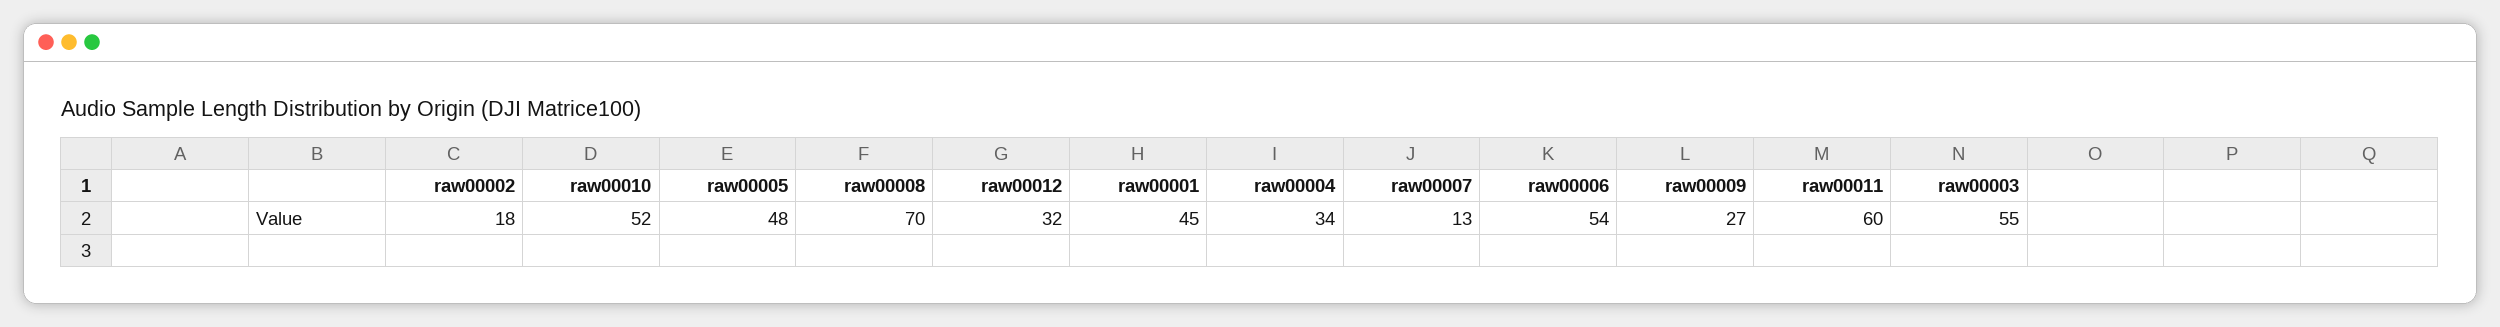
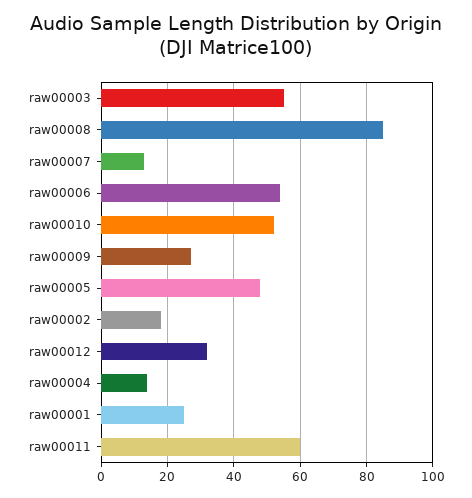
raw00008: 70 -> 85
raw00001: 45 -> 25
raw00004: 34 -> 15

